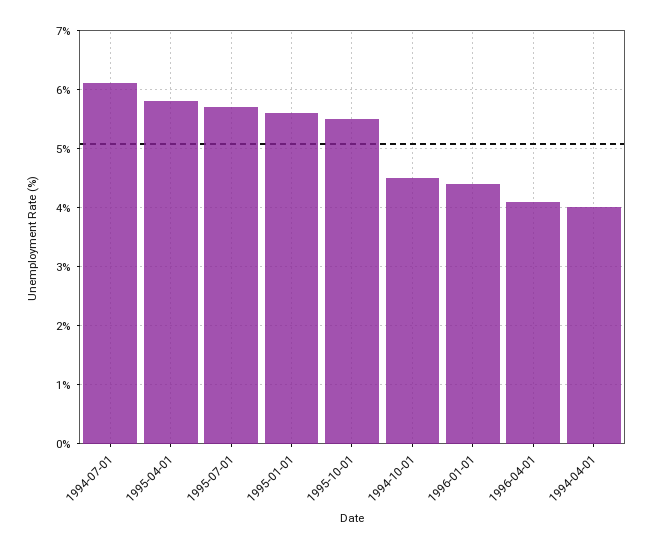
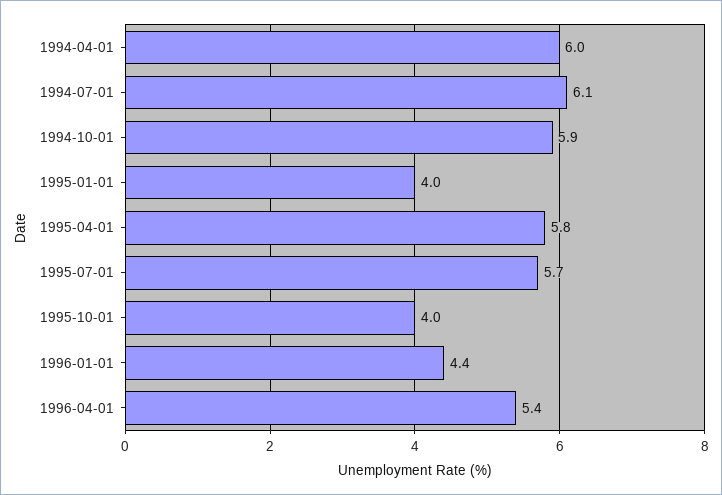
1995-01-01: 5.5 -> 4
1995-10-01: 5.5 -> 4
1994-10-01: 4.5 -> 5.9
1996-04-01: 4 -> 5.4
1994-04-01: 4 -> 6

